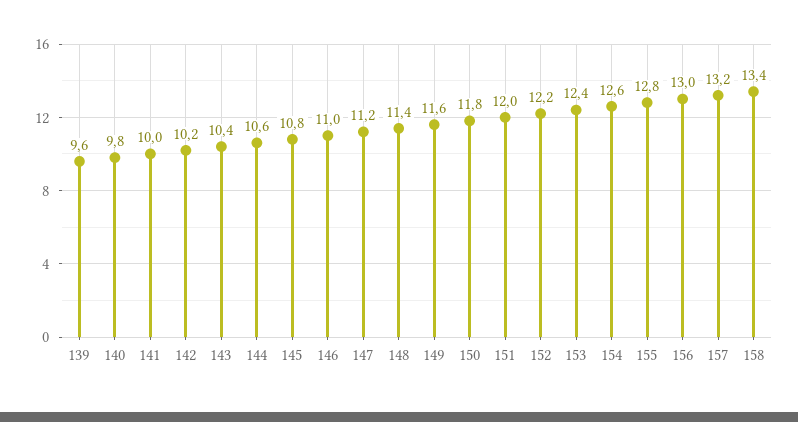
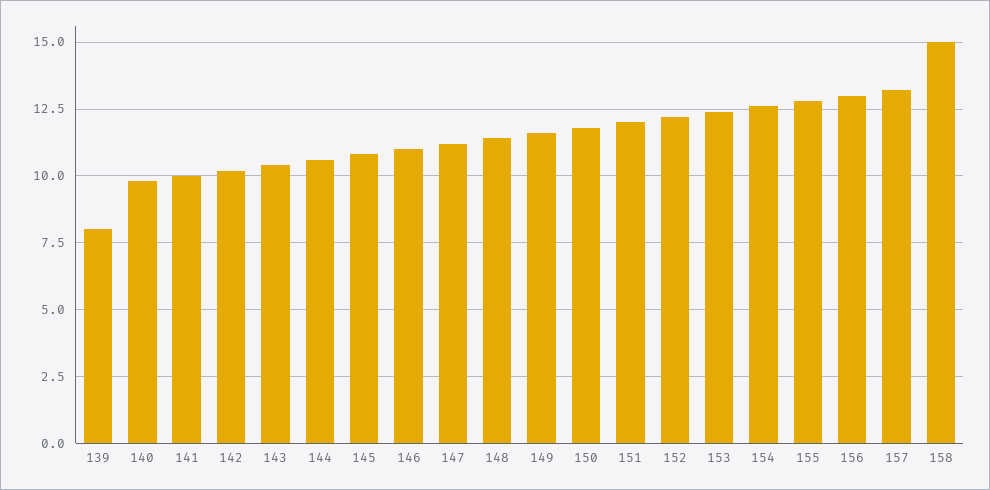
139: 9.6 -> 8
158: 13.4 -> 15

